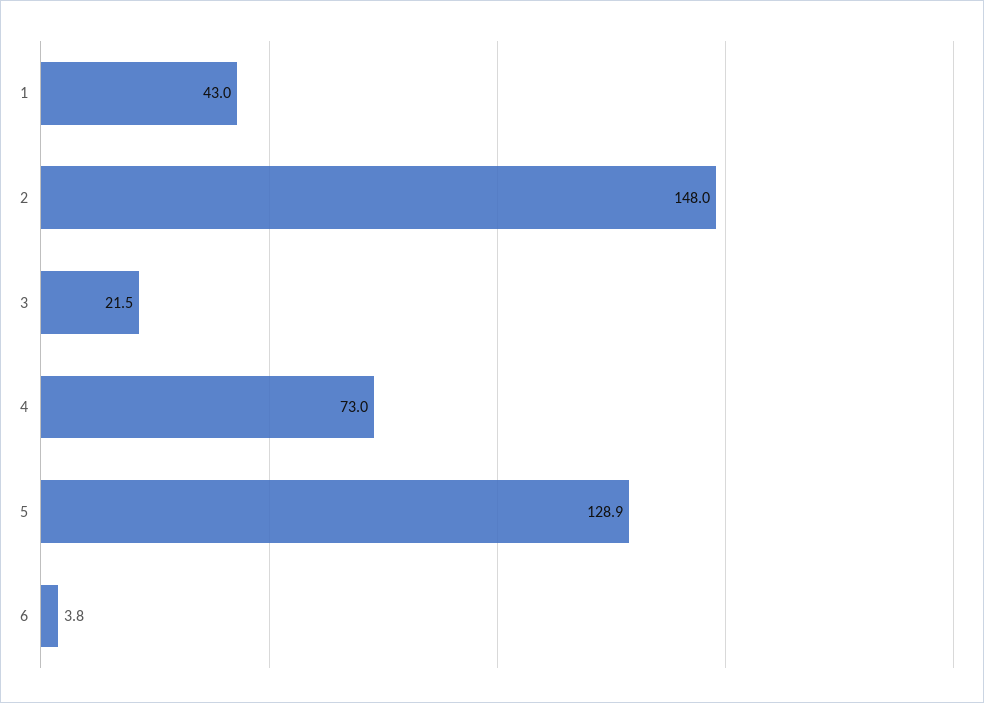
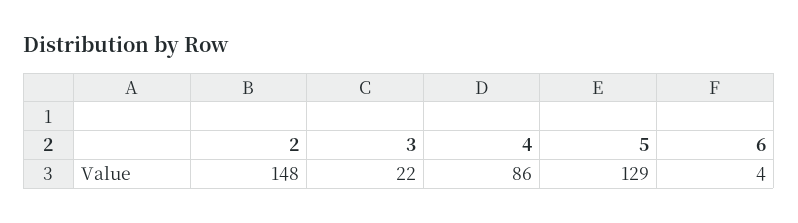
1: 43 -> none
4: 73 -> 86

